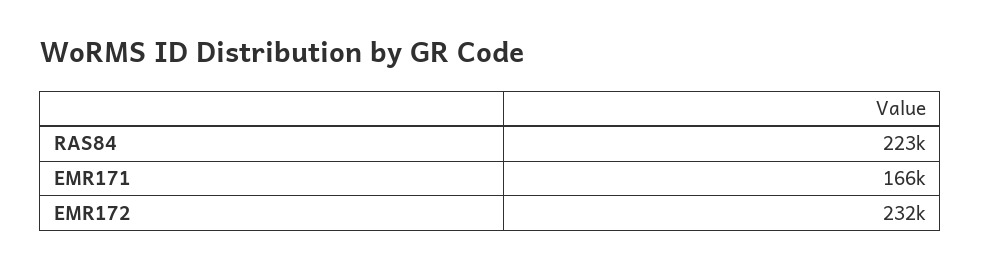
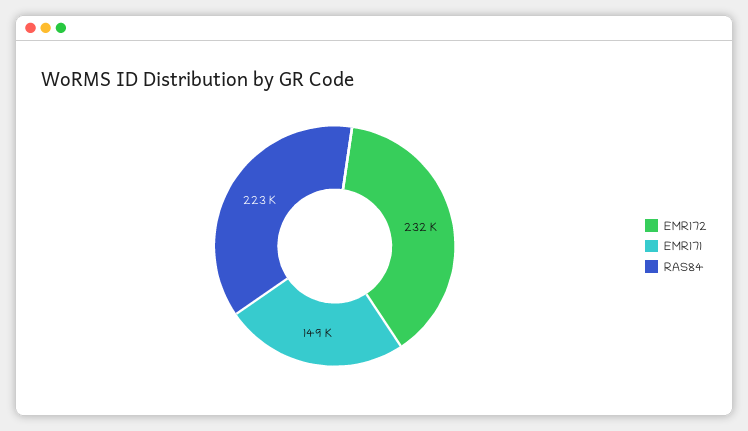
EMR171: 166000 -> 149000

